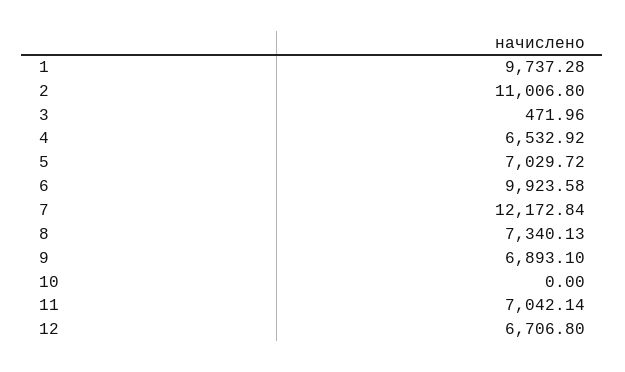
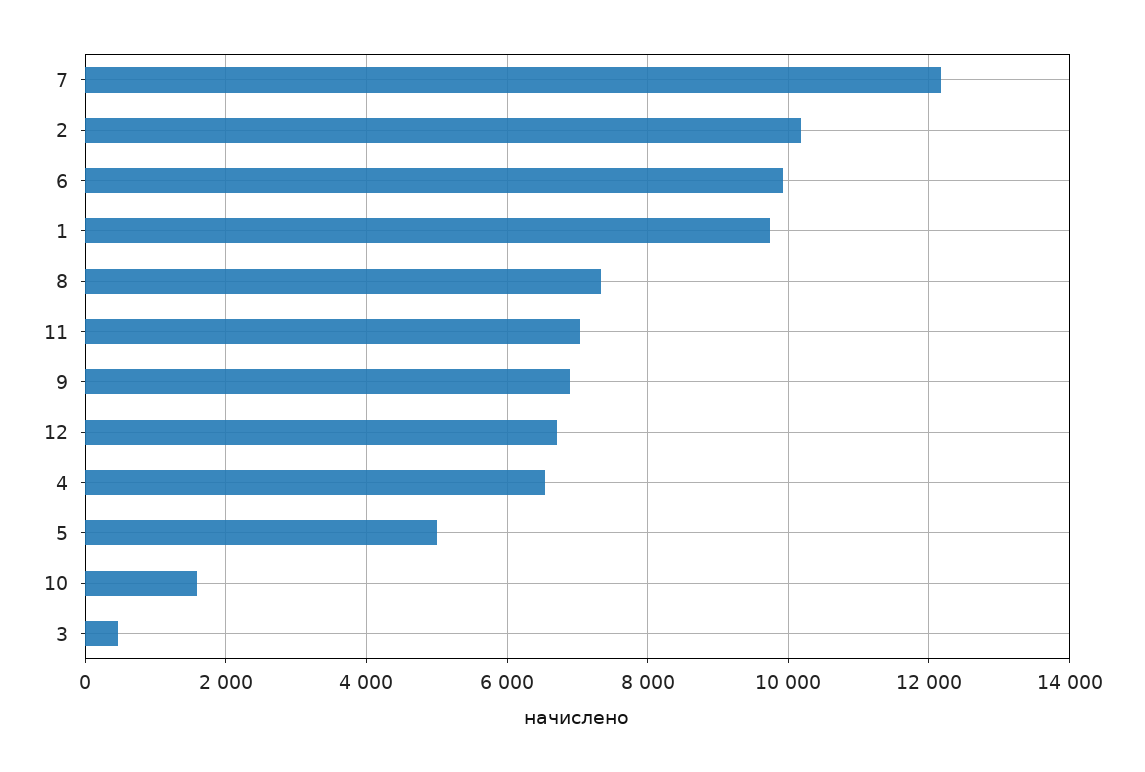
2: 11006.8 -> 10200
5: 7029.72 -> 5000
10: 0 -> 1600

